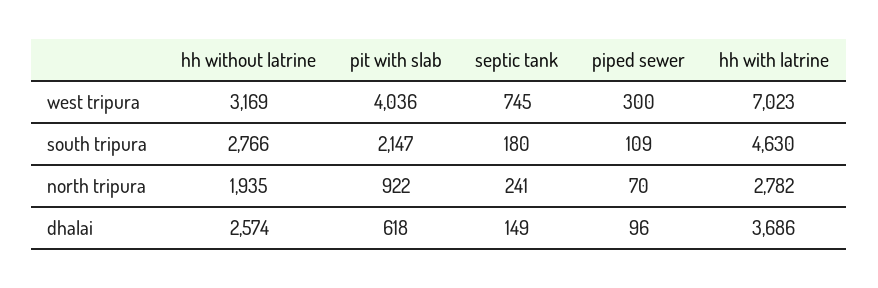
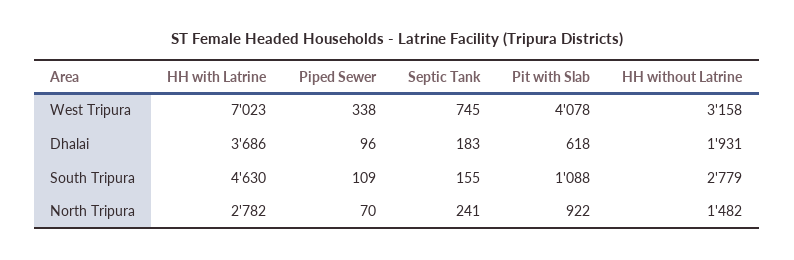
hh without latrine, west tripura: 3169 -> 3158
pit with slab, west tripura: 4036 -> 4078
piped sewer, west tripura: 300 -> 338
hh without latrine, south tripura: 2766 -> 2779
pit with slab, south tripura: 2147 -> 1088
septic tank, south tripura: 180 -> 155
hh without latrine, north tripura: 1935 -> 1482
hh without latrine, dhalai: 2574 -> 1931
septic tank, dhalai: 149 -> 183

